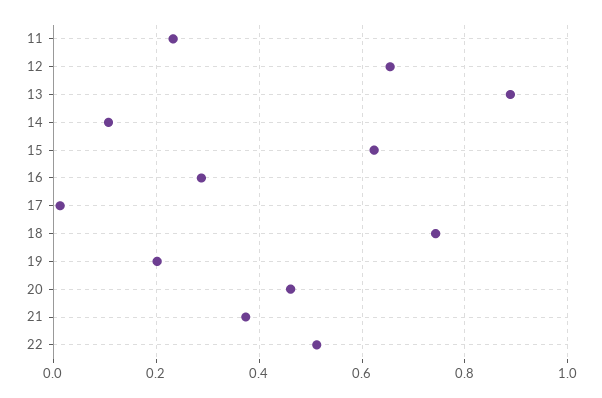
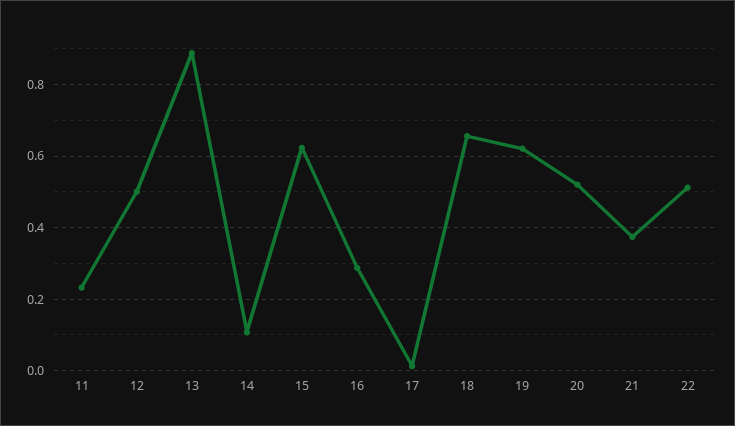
12: 0.66 -> 0.5
18: 0.74 -> 0.66
19: 0.2 -> 0.62
20: 0.46 -> 0.52

